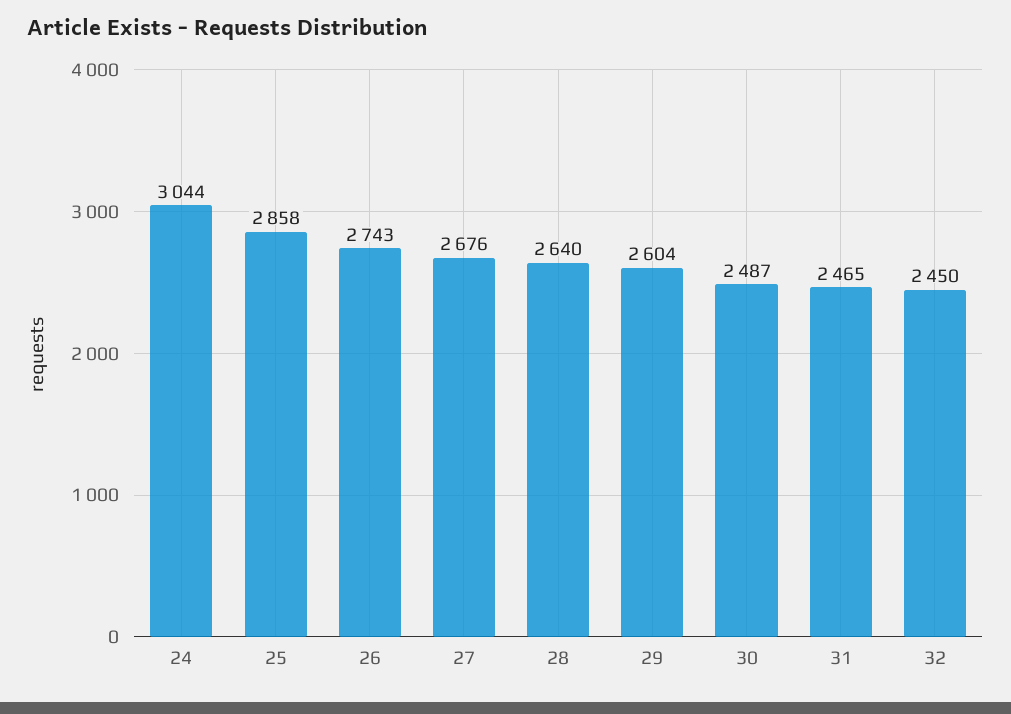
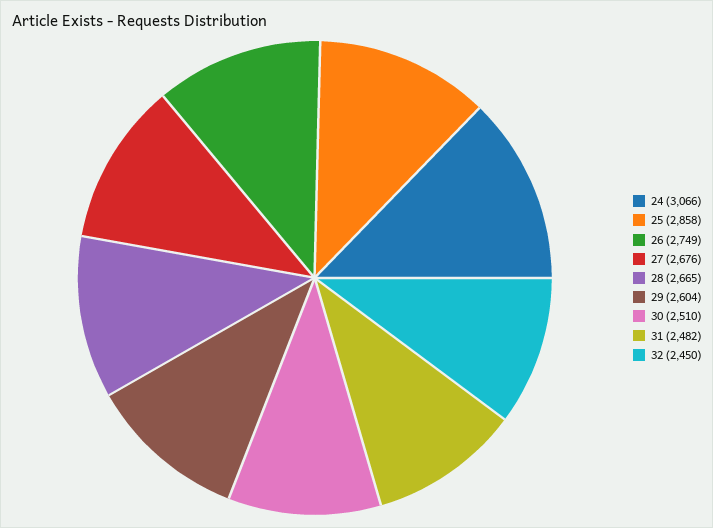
24: 3044 -> 3066
26: 2743 -> 2749
28: 2640 -> 2665
30: 2487 -> 2510
31: 2465 -> 2482

